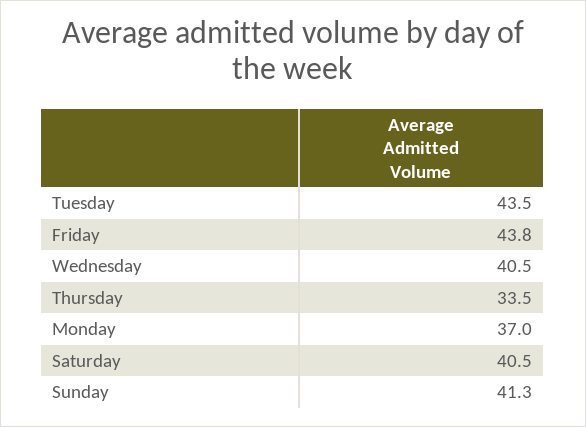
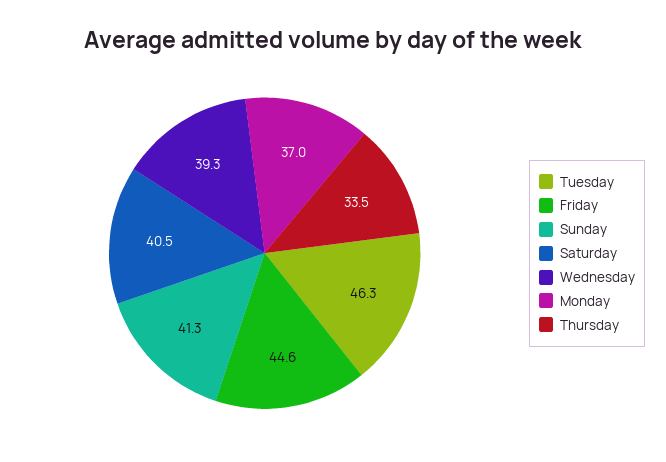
Tuesday: 43.5 -> 46.3
Friday: 43.8 -> 44.6
Wednesday: 40.5 -> 39.3

